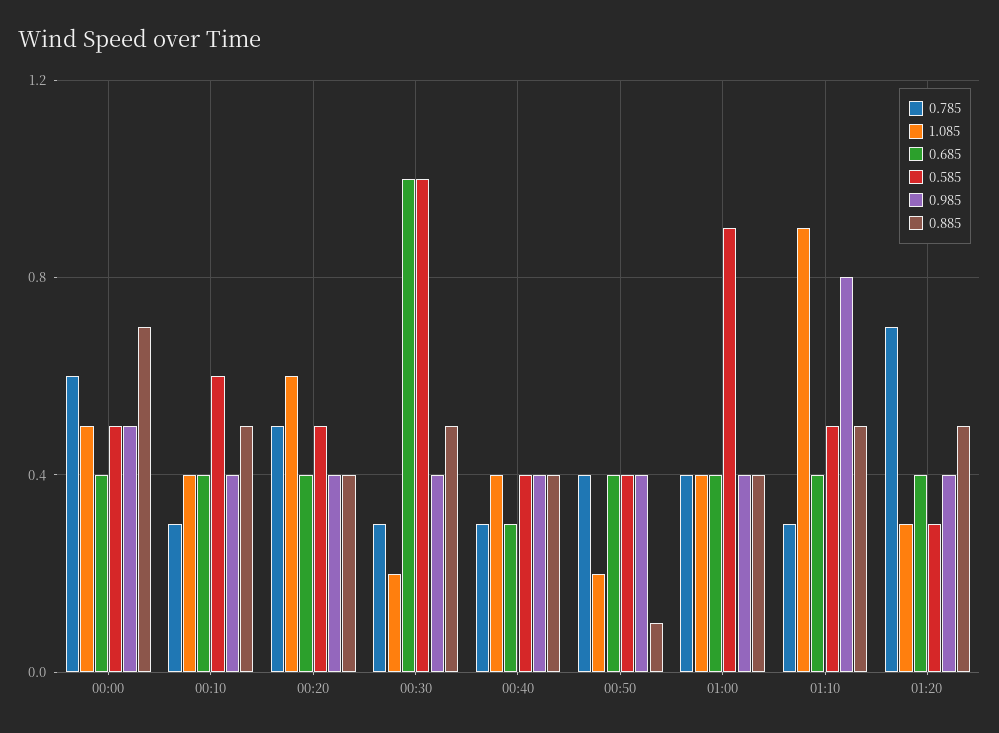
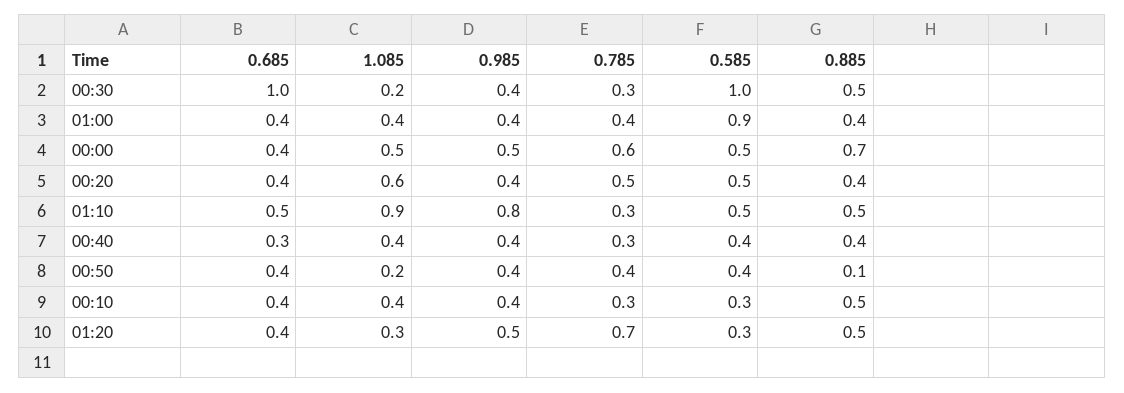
0.585, 00:10: 0.6 -> 0.3
0.685, 01:10: 0.4 -> 0.5
0.985, 01:20: 0.4 -> 0.5

